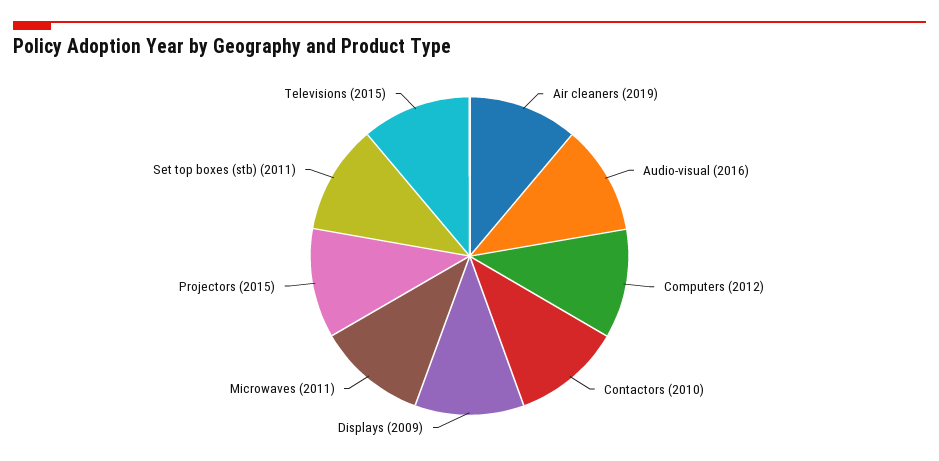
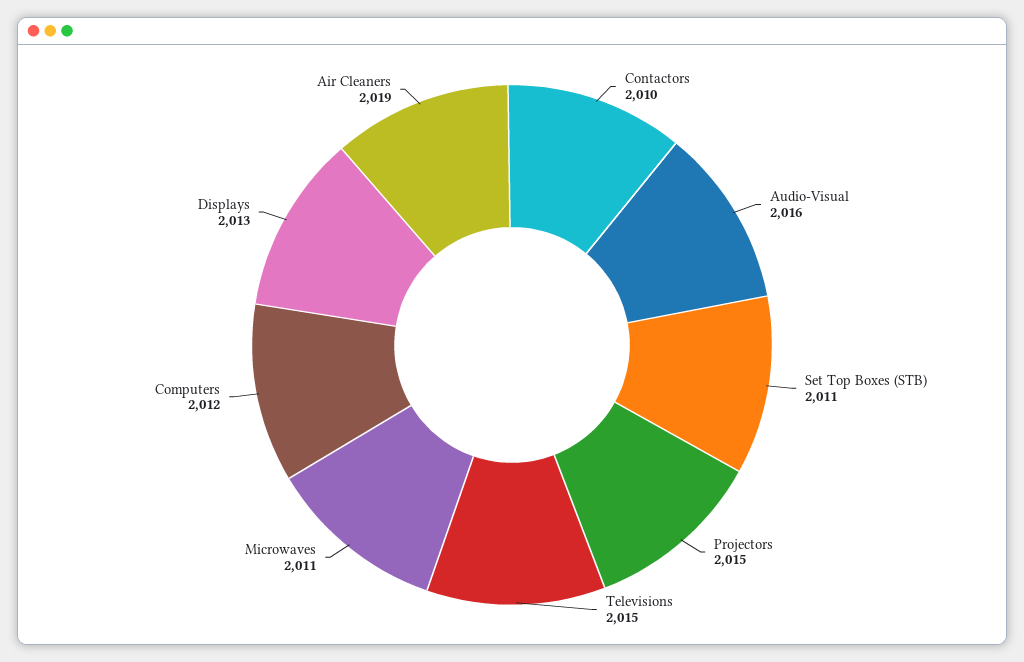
Displays: 2009 -> 2013

